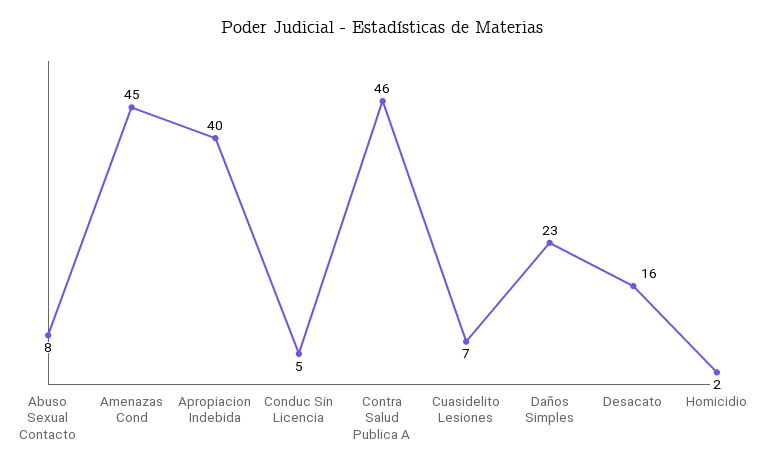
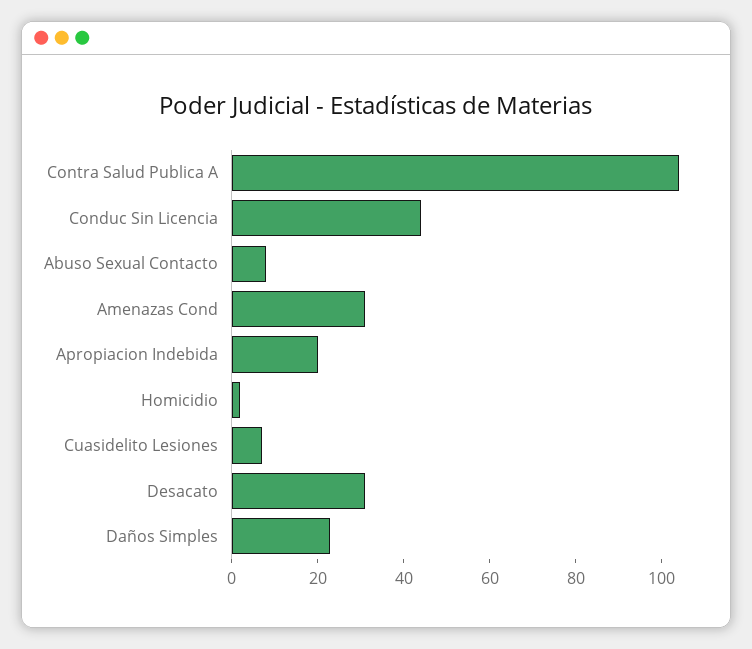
Amenazas Cond: 45 -> 30
Apropiacion Indebida: 40 -> 20
Conduc Sin Licencia: 5 -> 45
Contra Salud Publica A: 46 -> 105
Desacato: 16 -> 30

